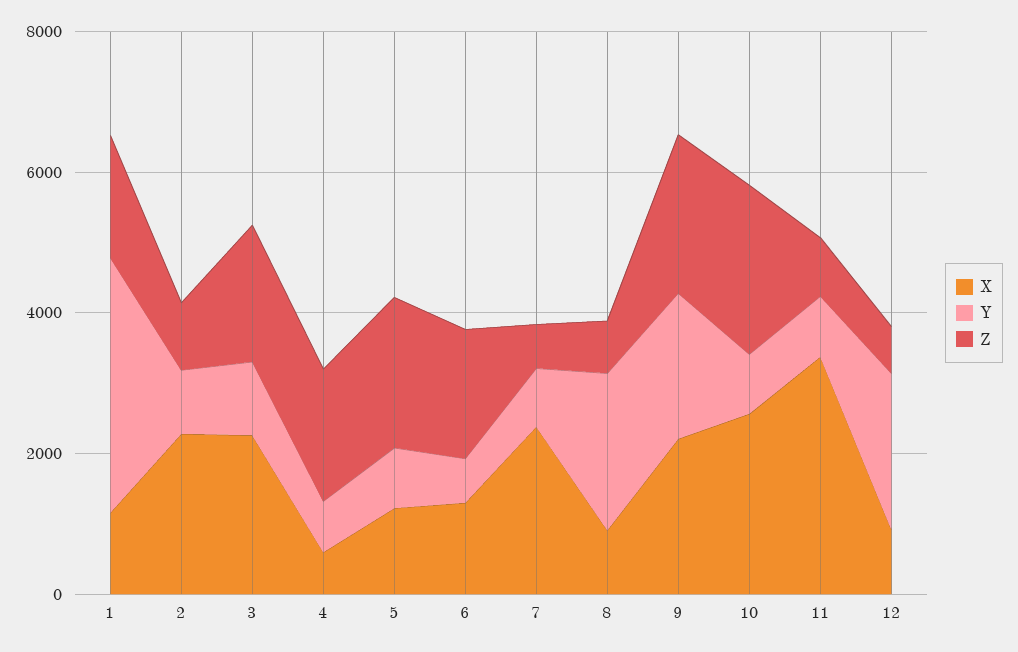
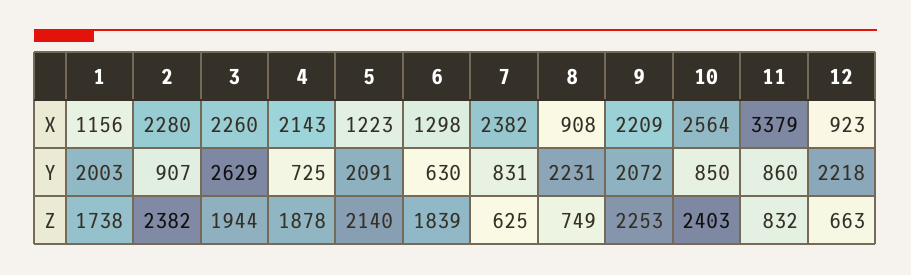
Y, 1: 3500 -> 2003
Z, 2: 1000 -> 2382
Y, 3: 1000 -> 2629
X, 4: 500 -> 2143
Y, 5: 1000 -> 2091

